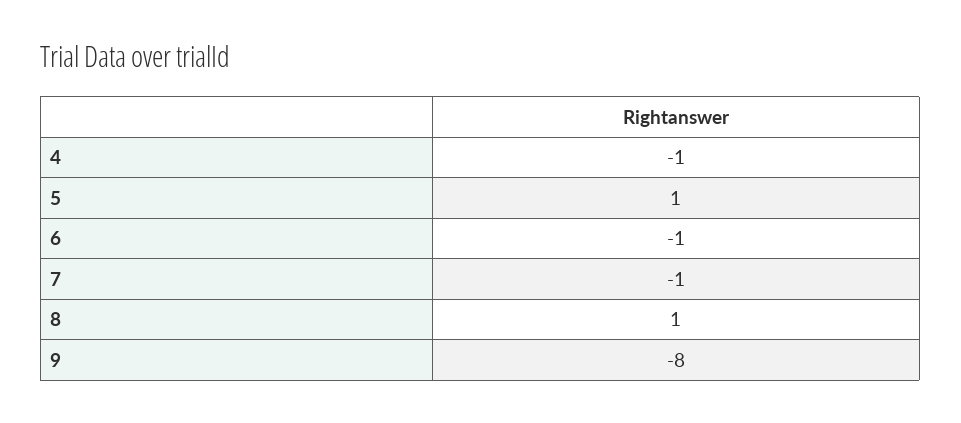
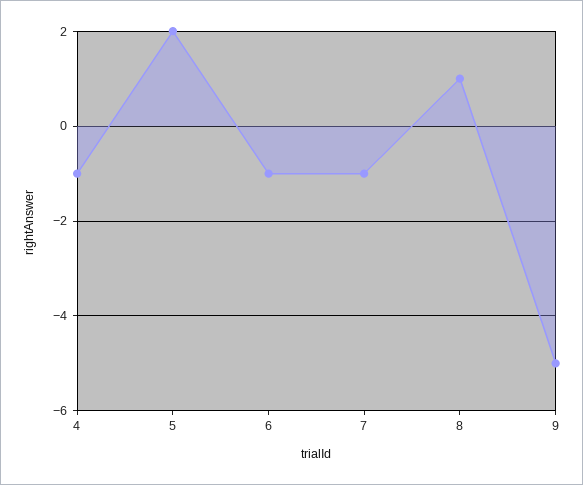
5: 1 -> 2
9: -8 -> -5

